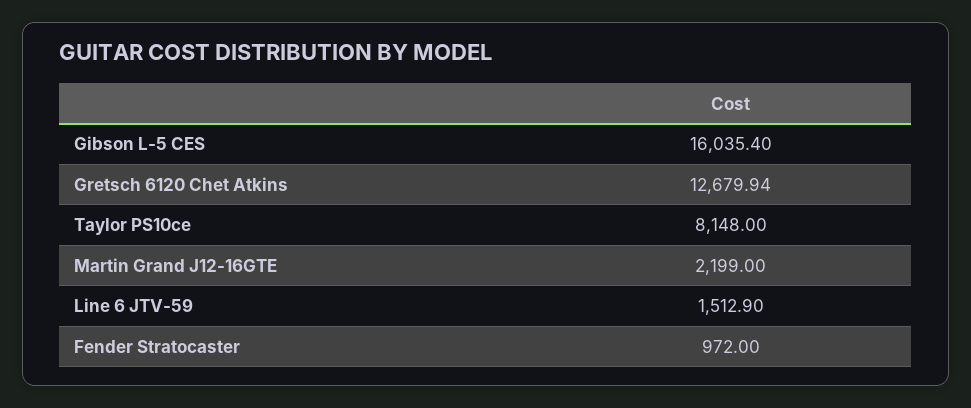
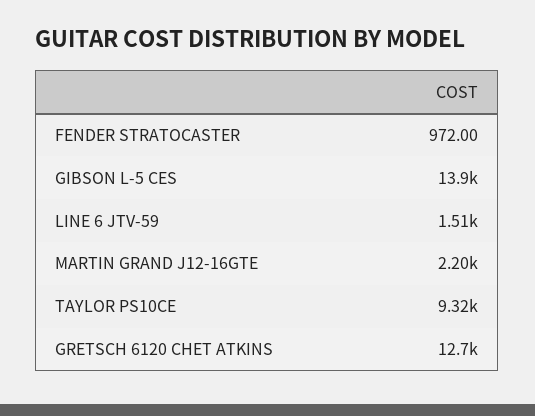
Gibson L-5 CES: 16035.4 -> 13900
Taylor PS10ce: 8148 -> 9320

